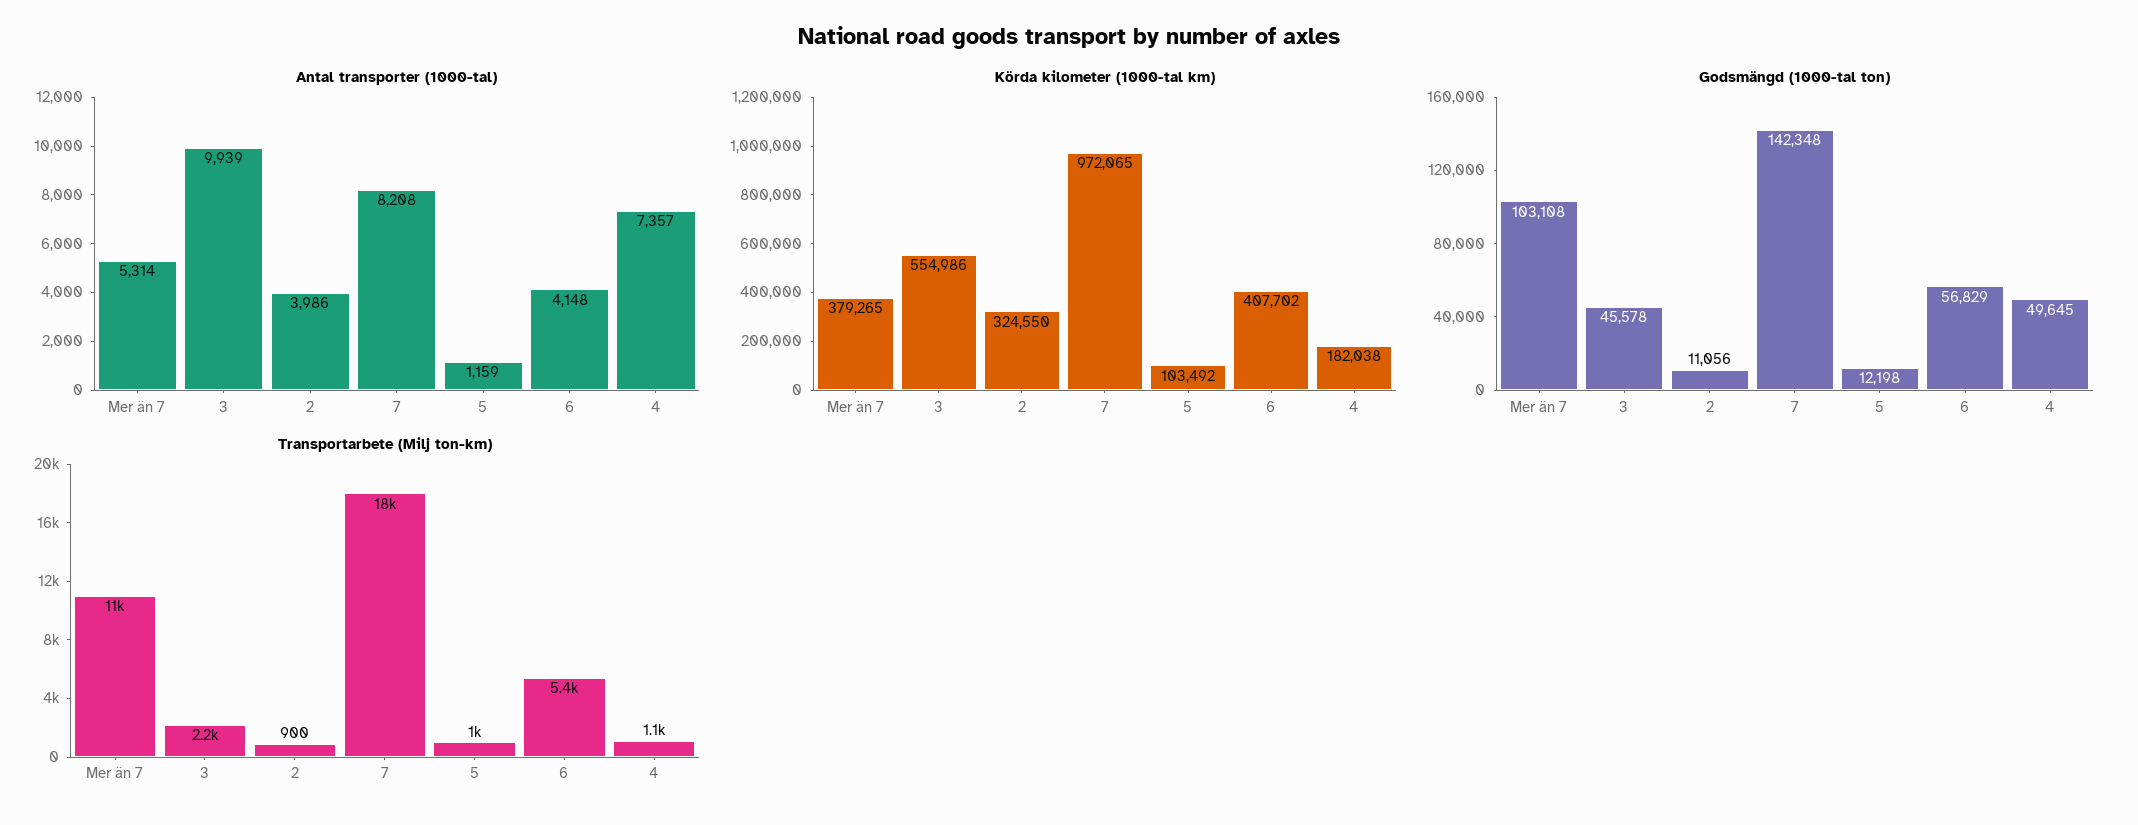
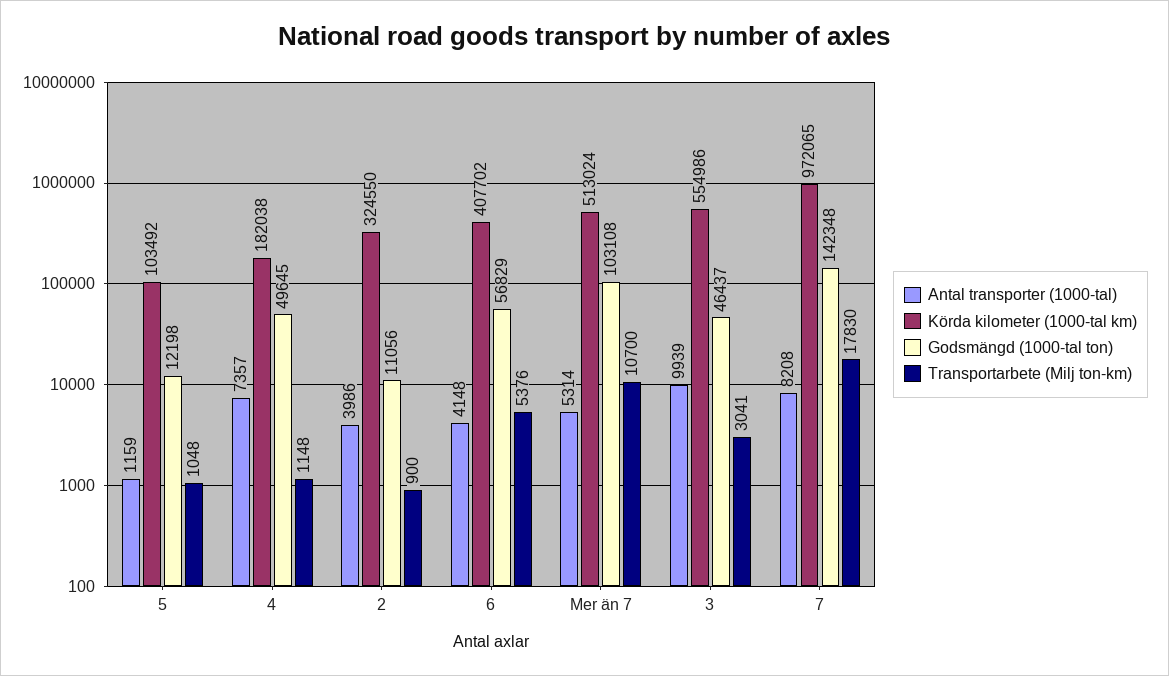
Körda kilometer (1000-tal km), Mer än 7: 379265 -> 513024
Godsmängd (1000-tal ton), 3: 45578 -> 46437
Transportarbete (Milj ton-km), 3: 2200 -> 3041

